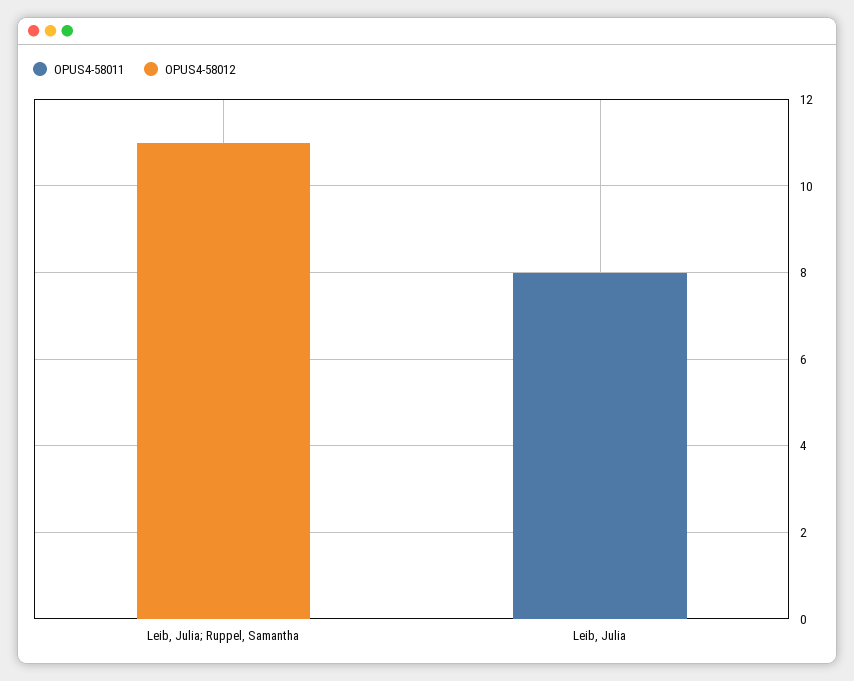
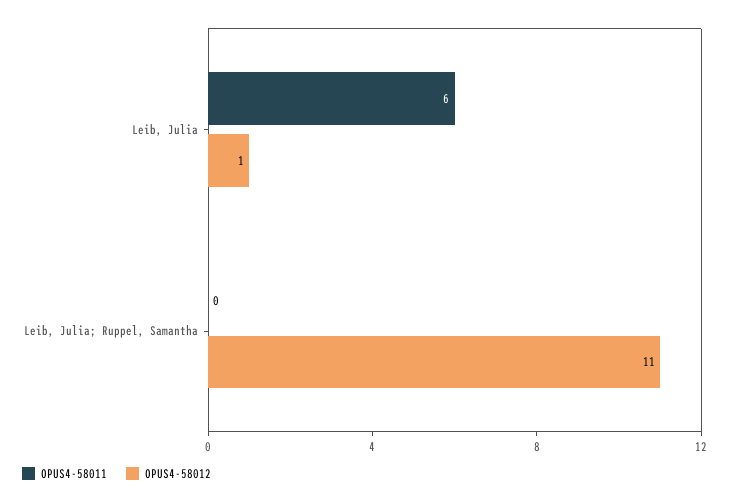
OPUS4-58011, Leib, Julia: 8 -> 6
OPUS4-58012, Leib, Julia: 0 -> 1

